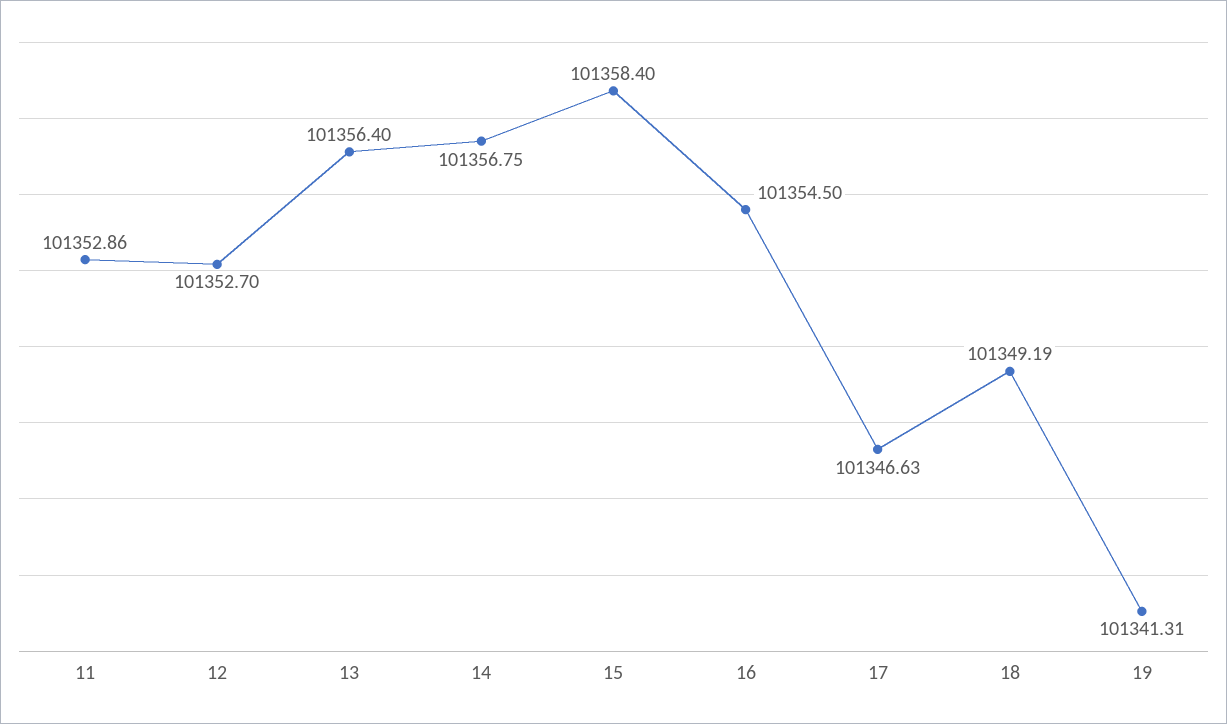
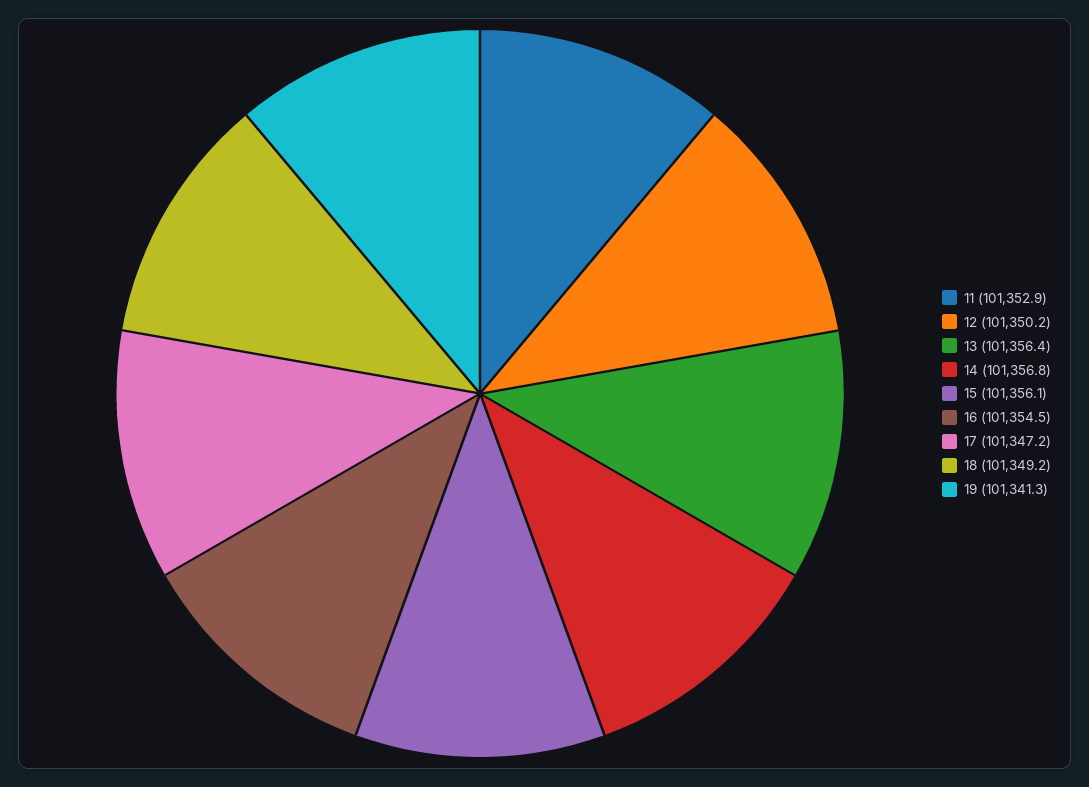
12: 101352.7 -> 101350.2
15: 101358.4 -> 101356.1
17: 101346.63 -> 101347.2

